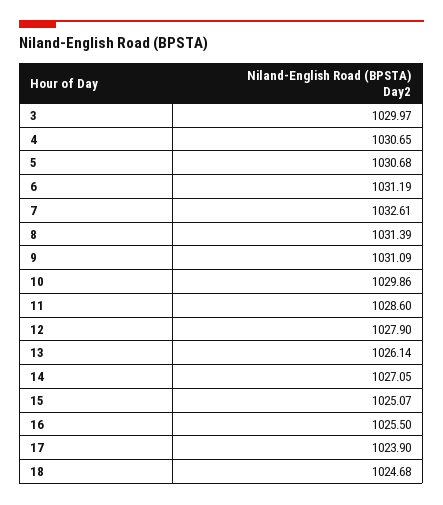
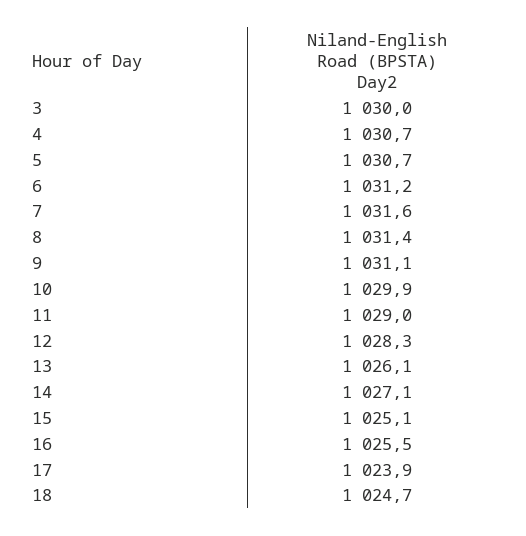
7: 1032.61 -> 1031.6
11: 1028.6 -> 1029
12: 1027.9 -> 1028.3

